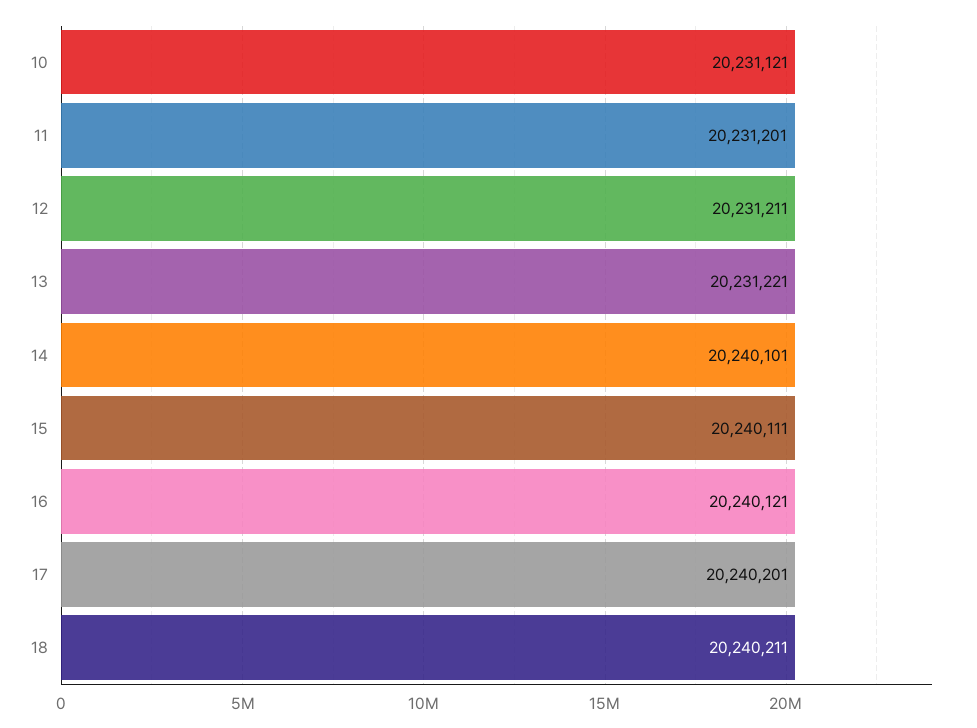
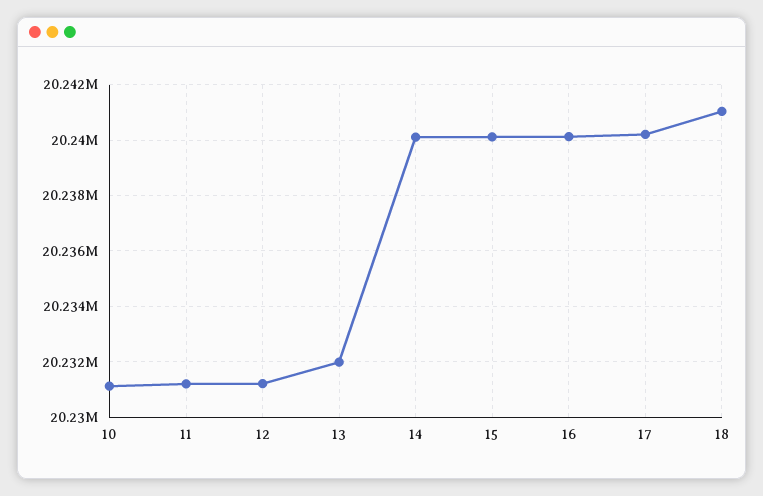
13: 20231221 -> 20232000
18: 20240211 -> 20241000

